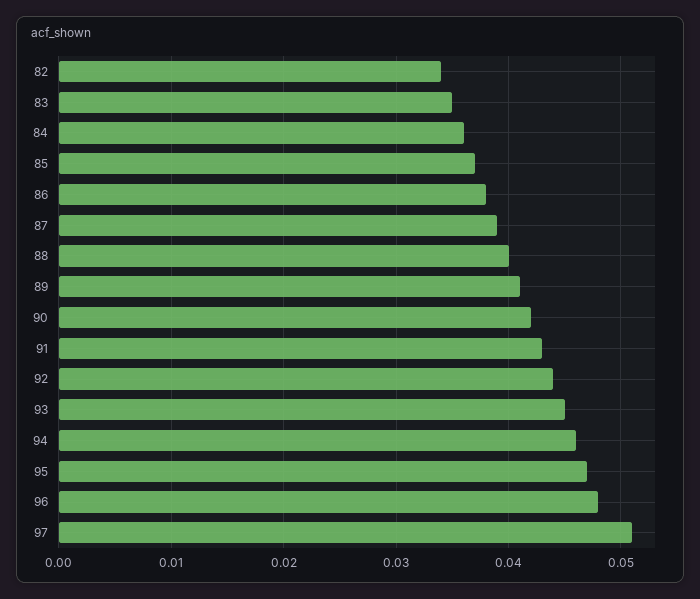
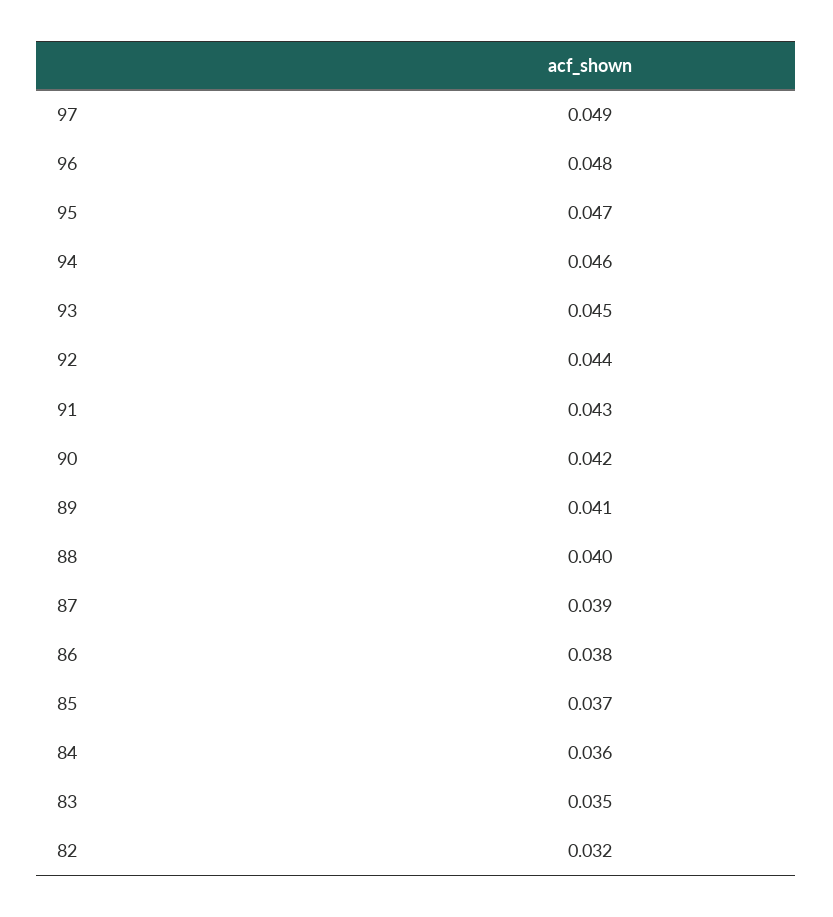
82: 0.034 -> 0.032
97: 0.051 -> 0.049

